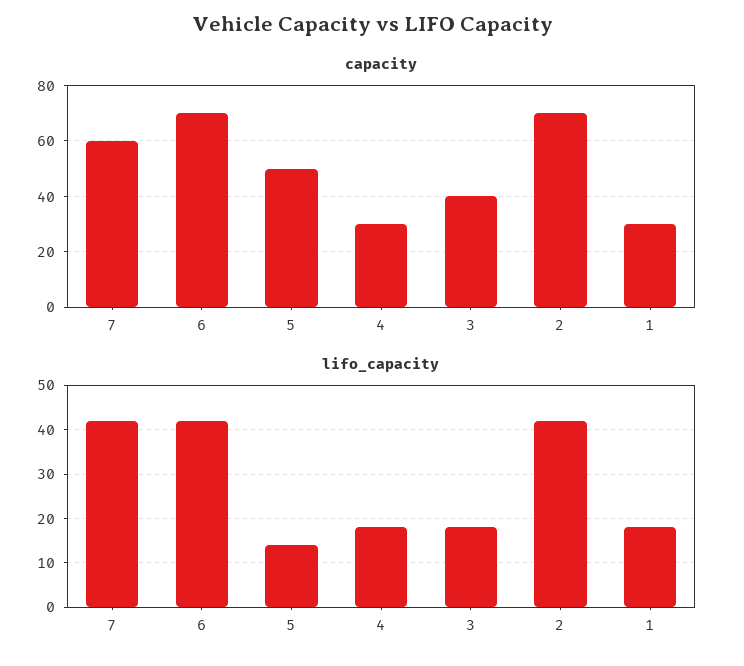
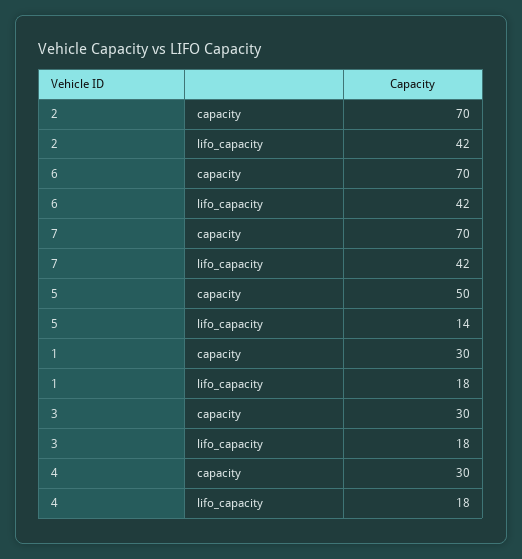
capacity, 7: 60 -> 70
capacity, 3: 40 -> 30

